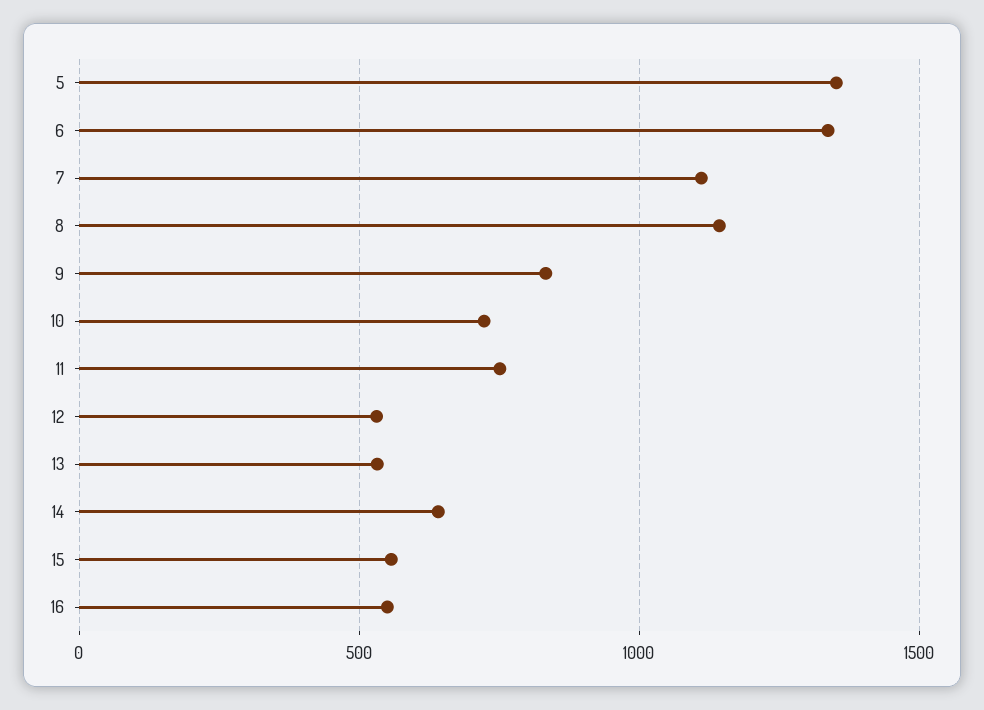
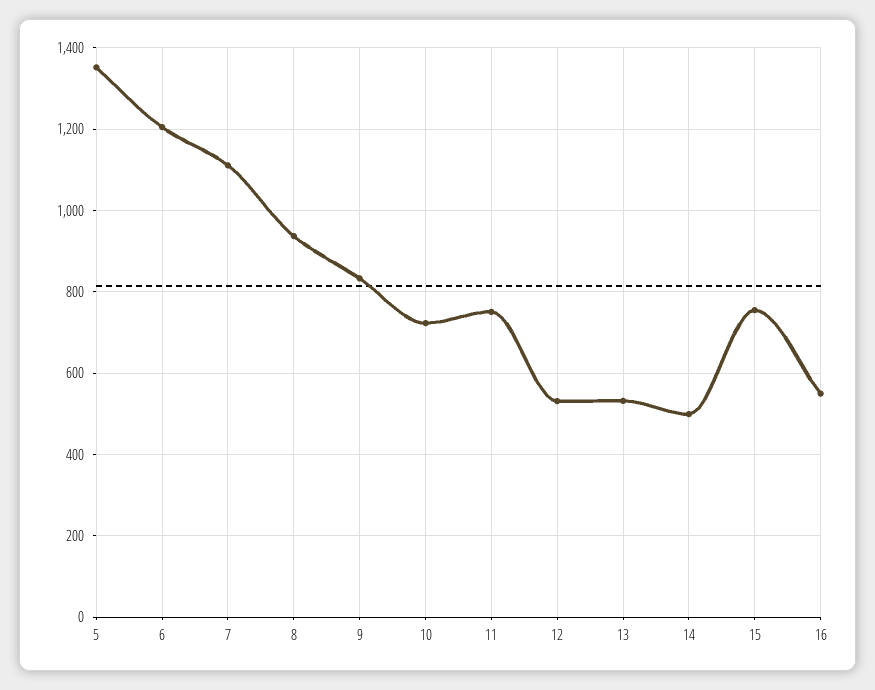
6: 1350 -> 1200
8: 1150 -> 940
14: 650 -> 500
15: 550 -> 760

